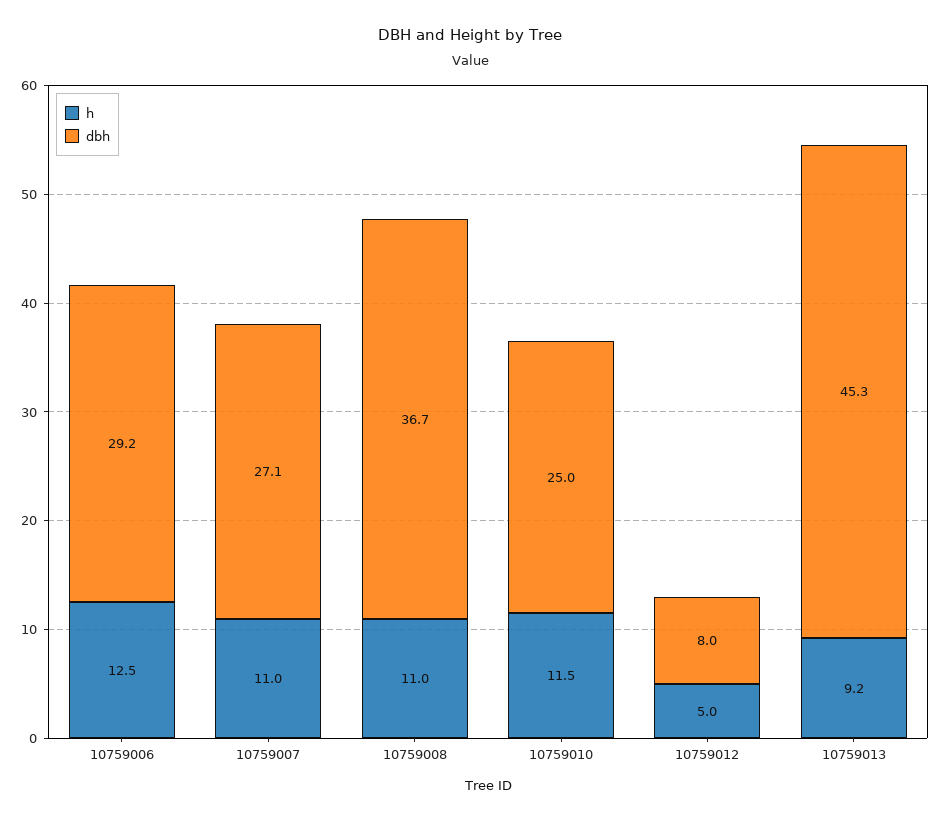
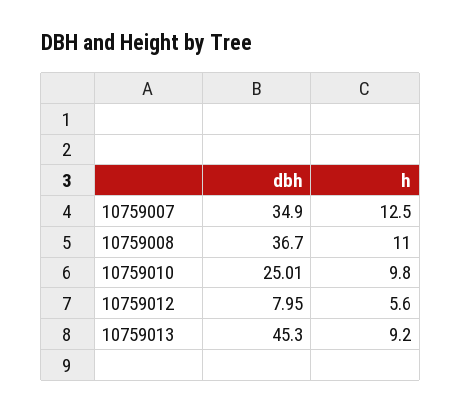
h, 10759006: 12.5 -> none
dbh, 10759006: 29.2 -> none
h, 10759007: 11 -> 12.5
dbh, 10759007: 27.1 -> 34.9
h, 10759010: 11.5 -> 9.8
h, 10759012: 5 -> 5.6

